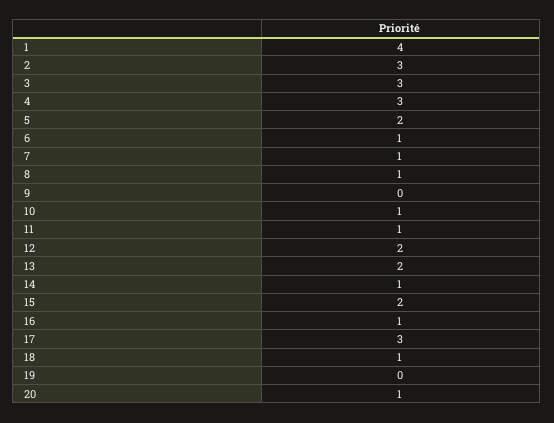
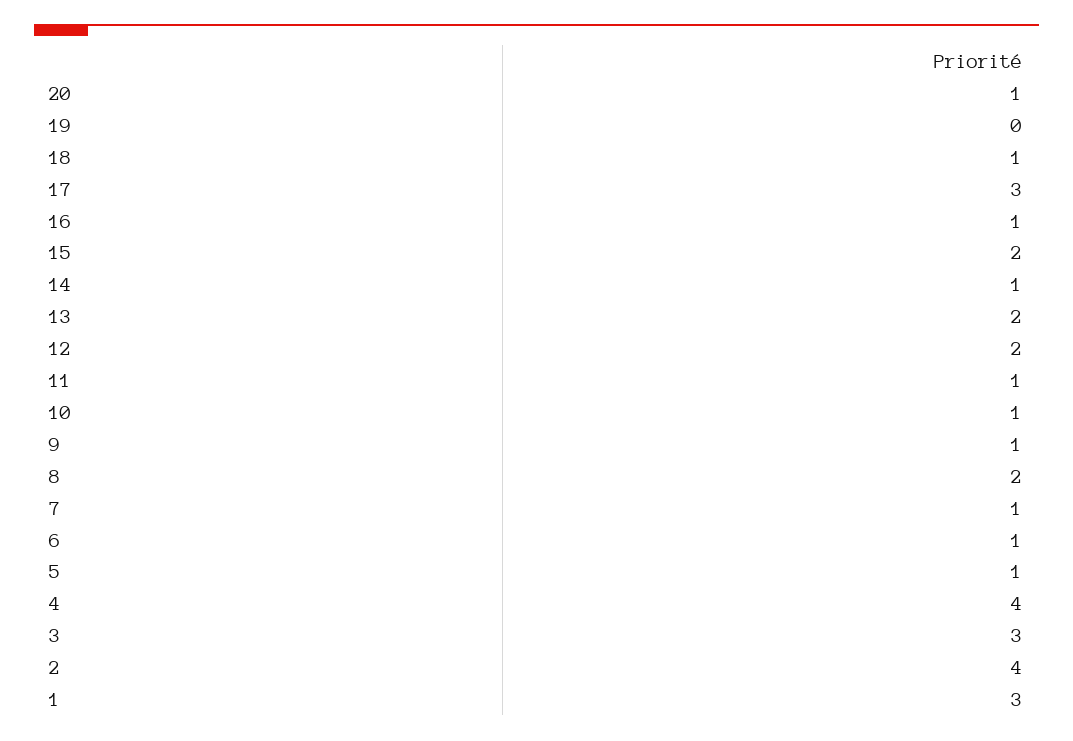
1: 4 -> 3
2: 3 -> 4
4: 3 -> 4
5: 2 -> 1
8: 1 -> 2
9: 0 -> 1

